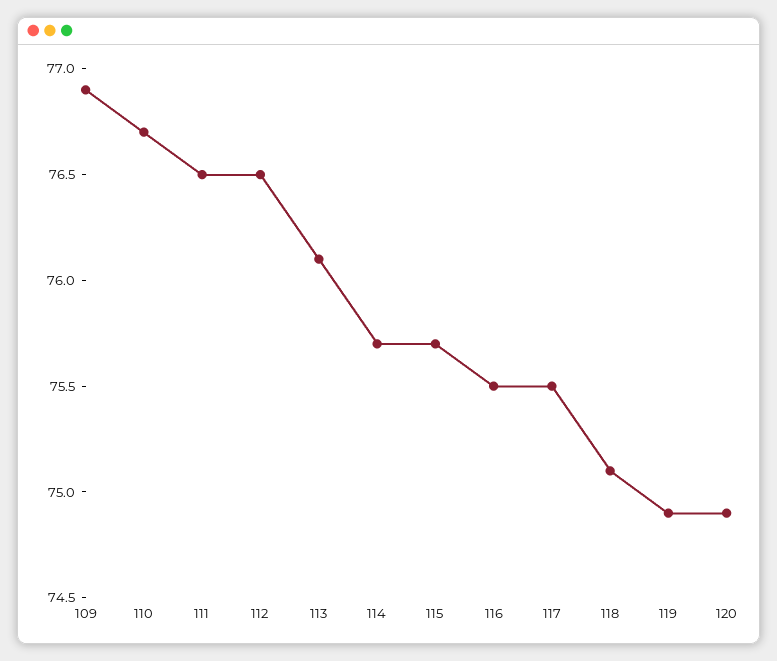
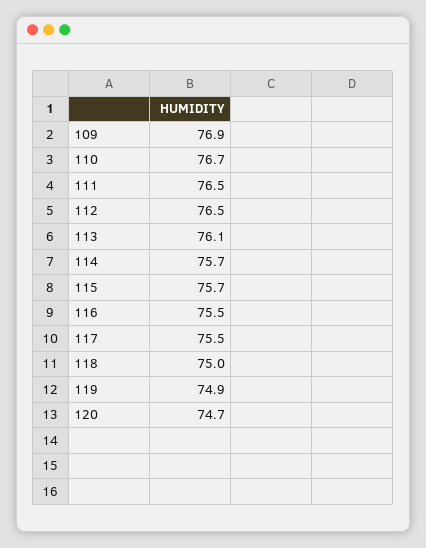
118: 75.1 -> 75
120: 74.9 -> 74.7

